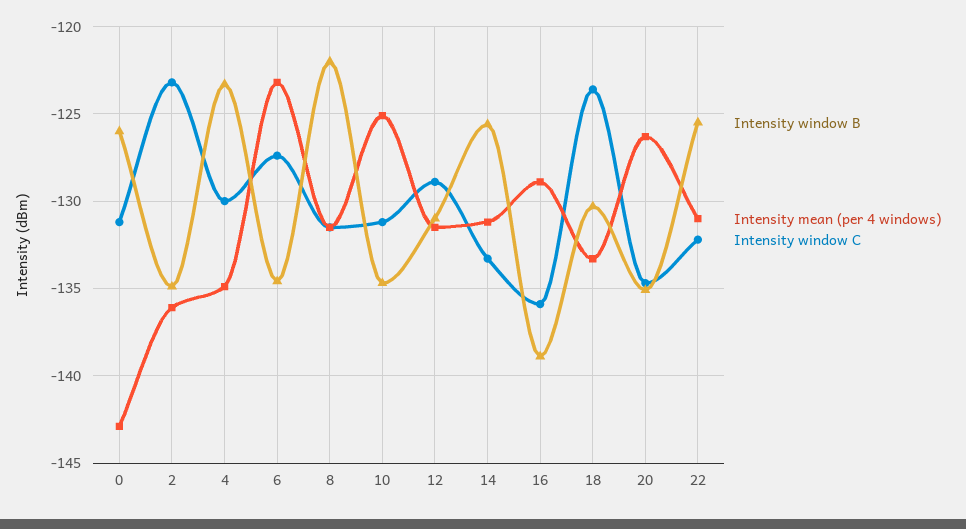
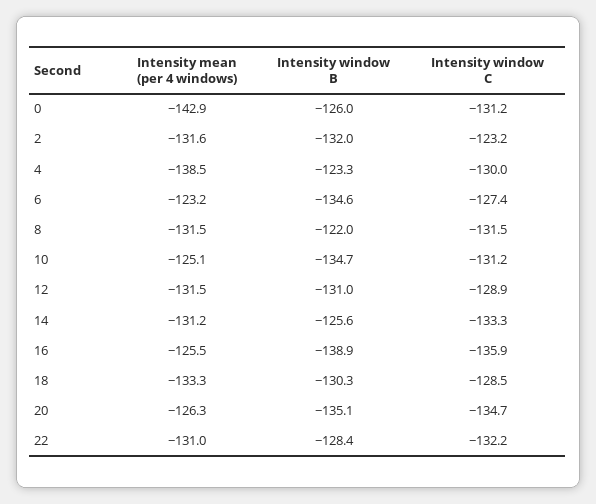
Intensity window B, 2: -135 -> -132
Intensity mean (per 4 windows), 2: -136 -> -131.6
Intensity mean (per 4 windows), 4: -135 -> -138.5
Intensity mean (per 4 windows), 16: -129 -> -125.5
Intensity window C, 18: -123.5 -> -128.5
Intensity window B, 22: -125.5 -> -128.4

